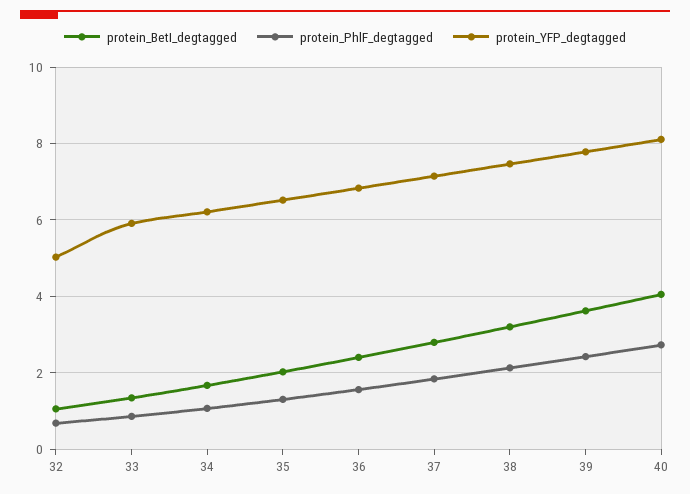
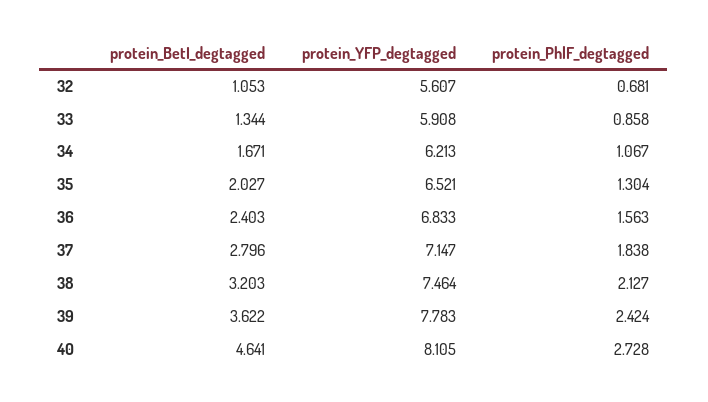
protein_YFP_degtagged, 32: 5 -> 5.607
protein_BetI_degtagged, 40: 4 -> 4.641

